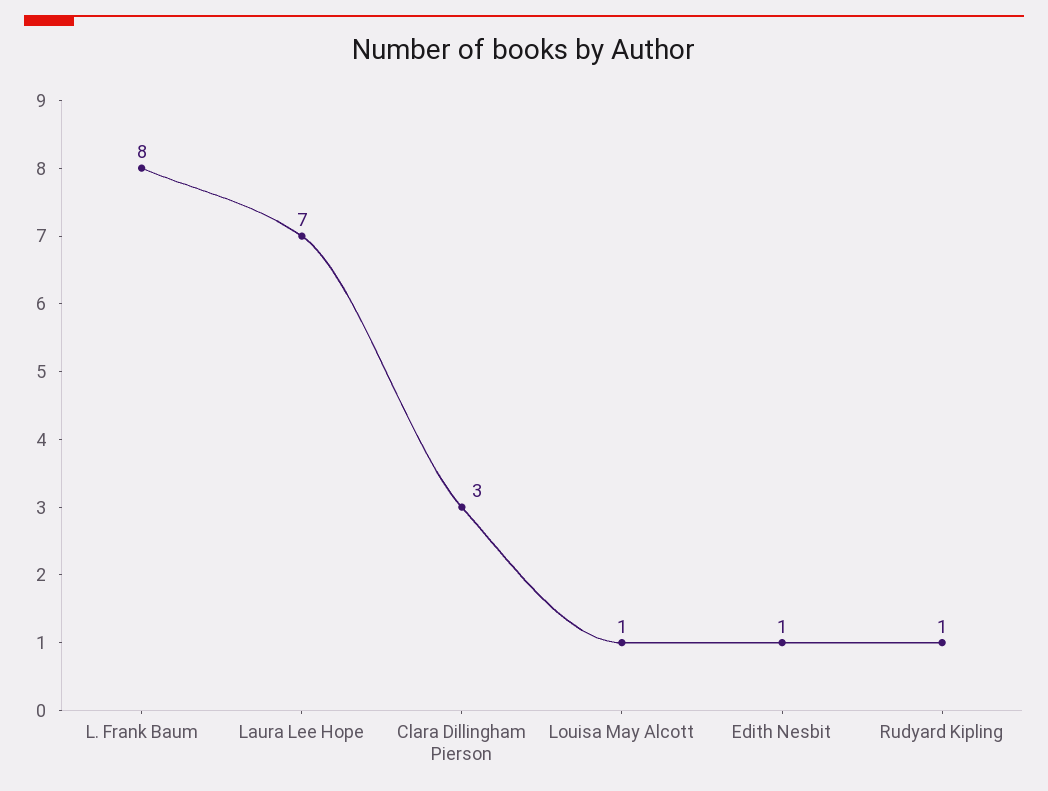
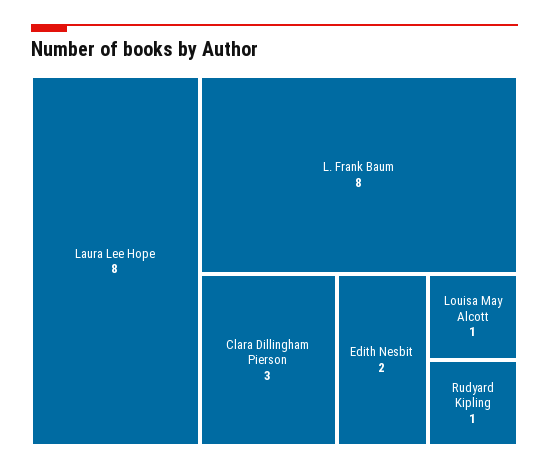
Laura Lee Hope: 7 -> 8
Edith Nesbit: 1 -> 2

